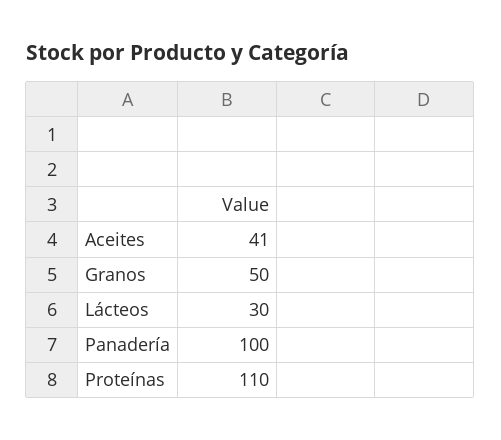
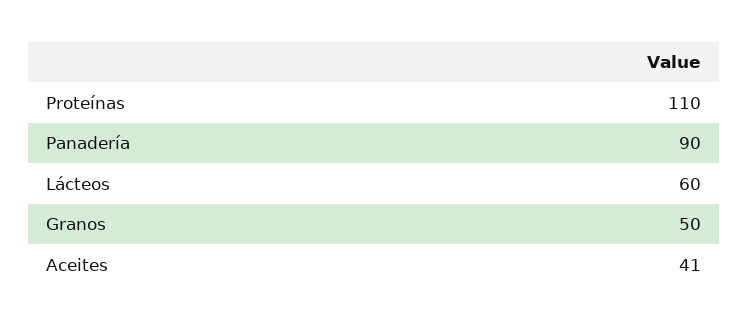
Lácteos: 30 -> 60
Panadería: 100 -> 90

